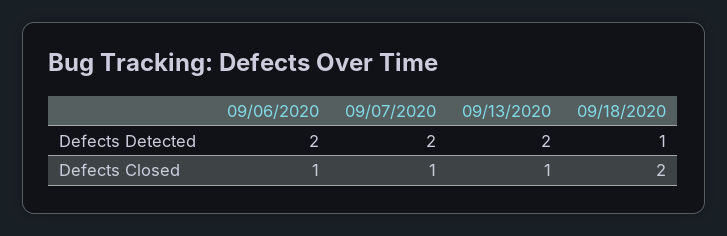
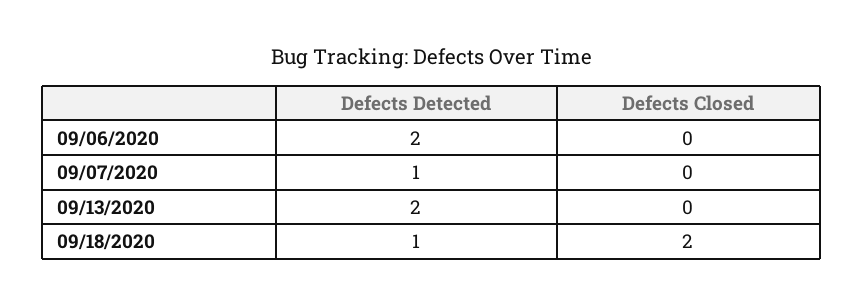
09/07/2020, Defects Detected: 2 -> 1
09/06/2020, Defects Closed: 1 -> 0
09/07/2020, Defects Closed: 1 -> 0
09/13/2020, Defects Closed: 1 -> 0

